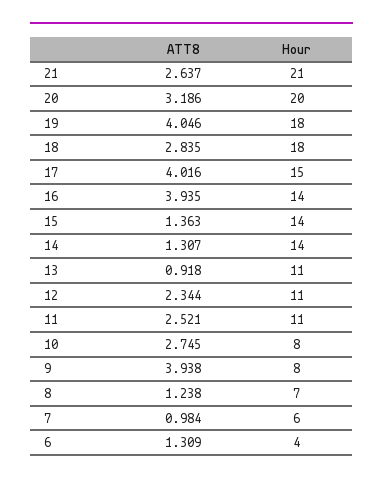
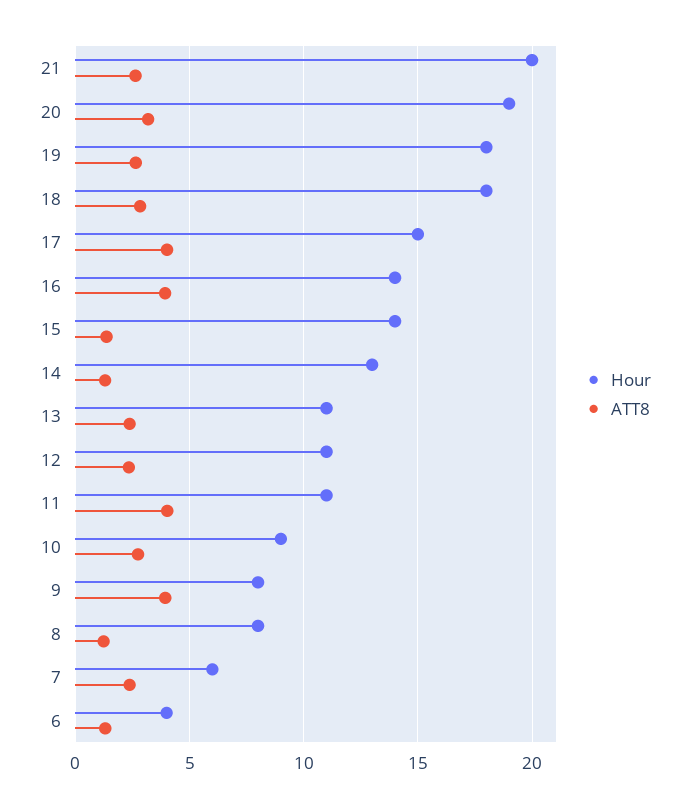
Hour, 21: 21 -> 20
Hour, 20: 20 -> 19
ATT8, 19: 4.046 -> 2.5
Hour, 14: 14 -> 13
ATT8, 13: 0.918 -> 2.5
ATT8, 11: 2.521 -> 4
Hour, 10: 8 -> 9
Hour, 8: 7 -> 8
ATT8, 7: 0.984 -> 2.5

